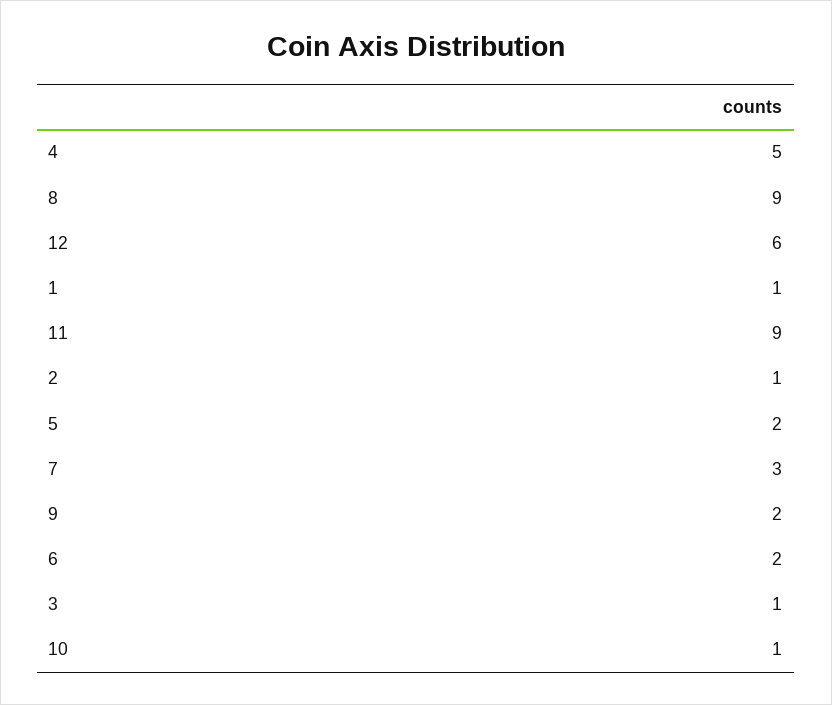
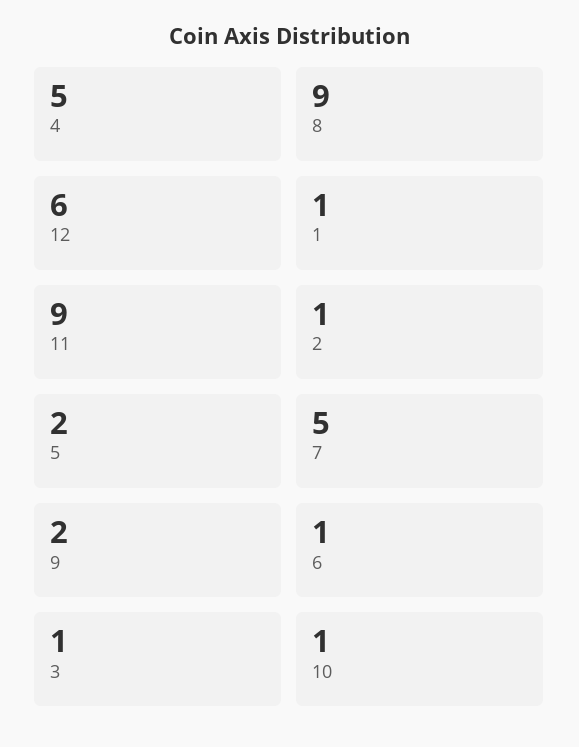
7: 3 -> 5
6: 2 -> 1

